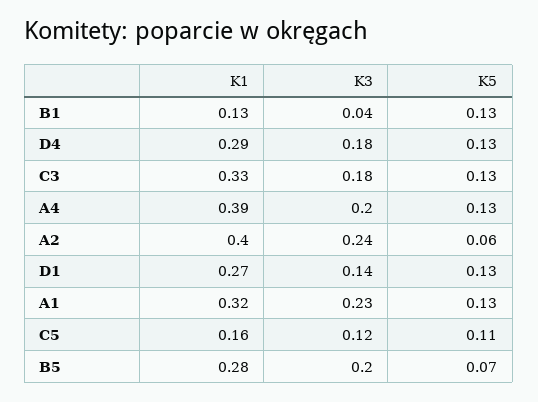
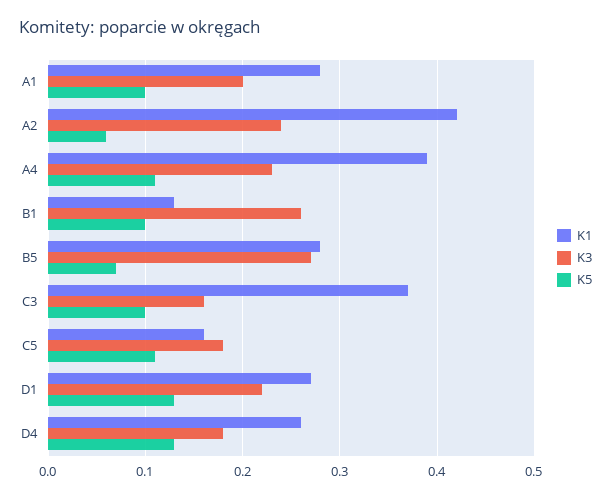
K3, B1: 0.04 -> 0.26
K5, B1: 0.13 -> 0.1
K1, D4: 0.29 -> 0.26
K1, C3: 0.33 -> 0.37
K3, C3: 0.18 -> 0.16
K5, C3: 0.13 -> 0.1
K3, A4: 0.2 -> 0.23
K5, A4: 0.13 -> 0.11
K1, A2: 0.4 -> 0.42
K3, D1: 0.14 -> 0.22
K1, A1: 0.32 -> 0.28
K3, A1: 0.23 -> 0.2
K5, A1: 0.13 -> 0.1
K3, C5: 0.12 -> 0.18
K3, B5: 0.2 -> 0.27

